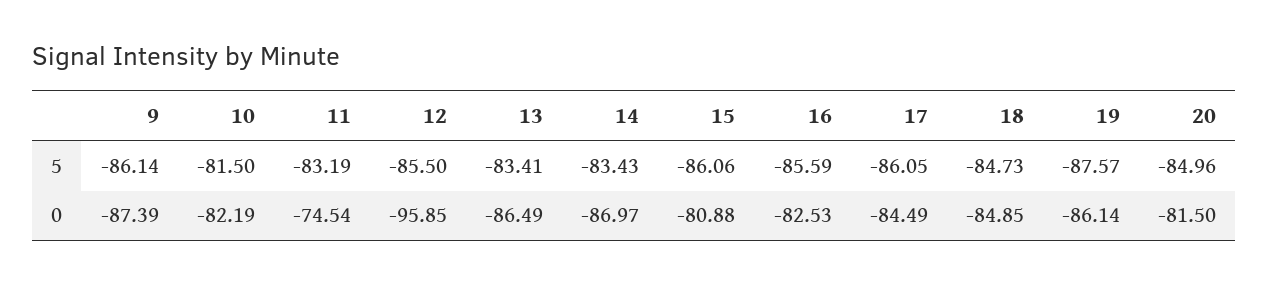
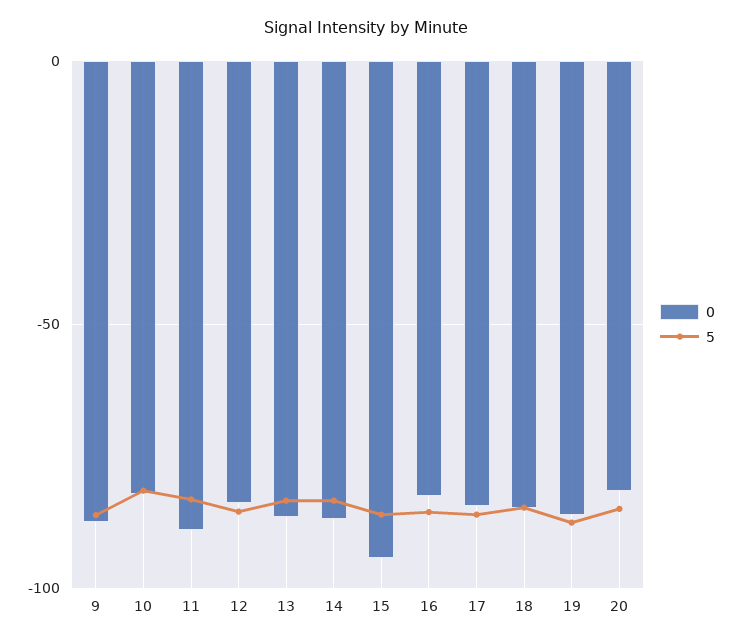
0, 11: -74.54 -> -90
0, 12: -95.85 -> -85
0, 15: -80.88 -> -95

